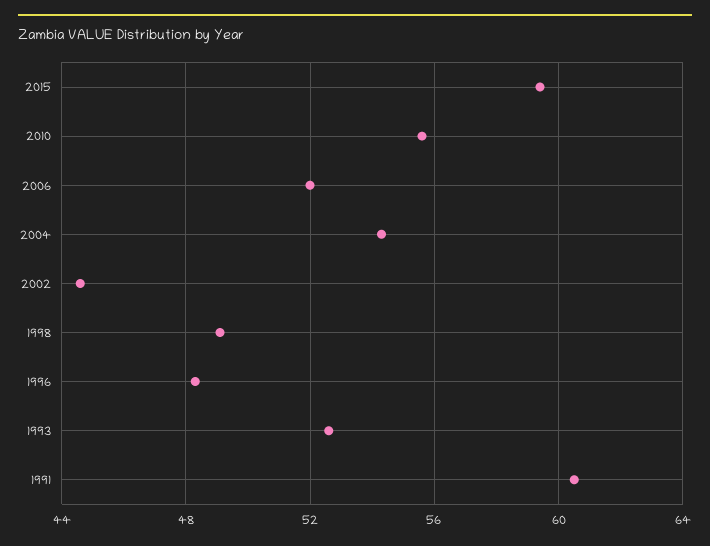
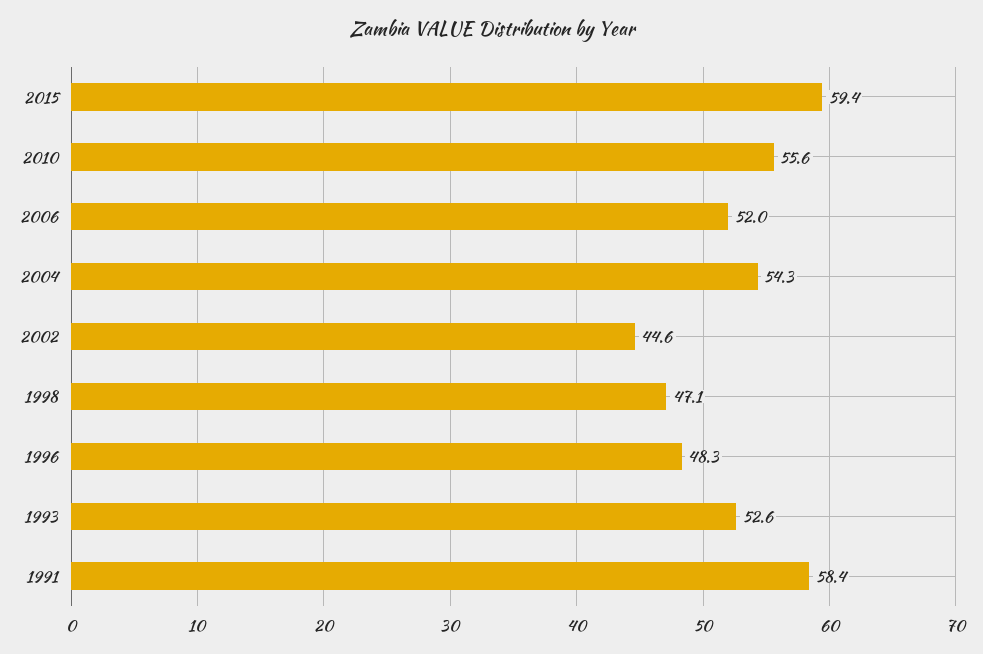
1998: 49 -> 47.1
1991: 60.5 -> 58.4

